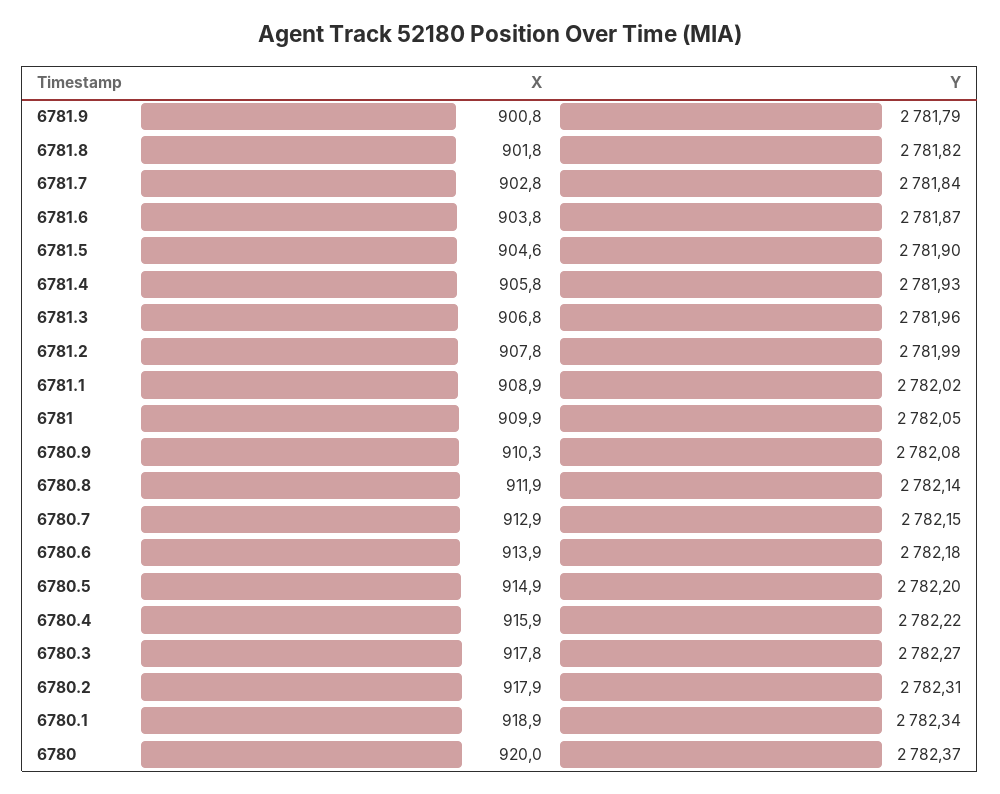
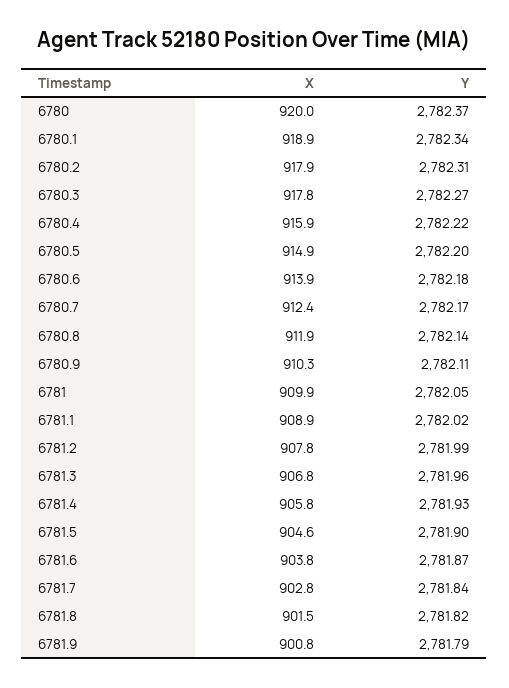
X, 6781.8: 901.8 -> 901.5
Y, 6780.9: 2782.08 -> 2782.11
X, 6780.7: 912.9 -> 912.4
Y, 6780.7: 2782.15 -> 2782.17

